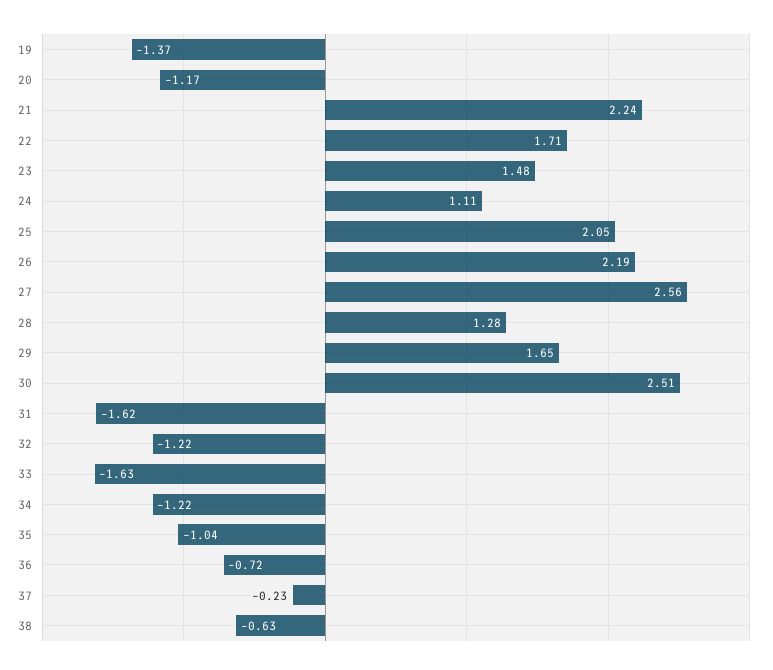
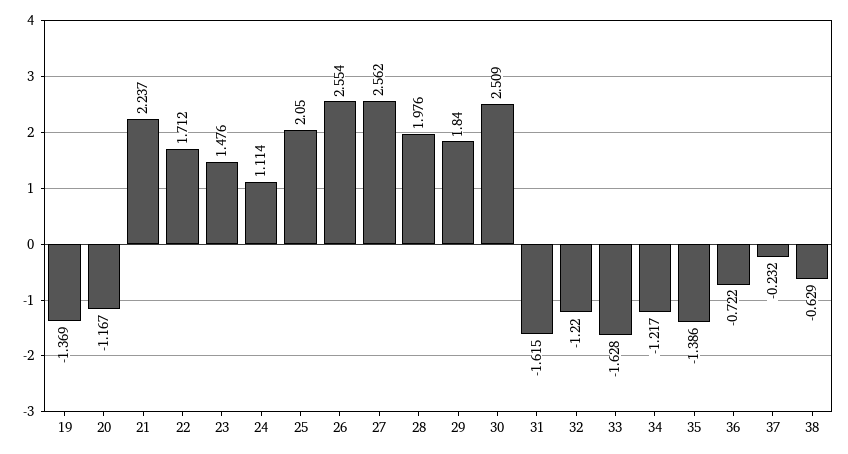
26: 2.19 -> 2.554
28: 1.28 -> 1.976
29: 1.65 -> 1.84
35: -1.04 -> -1.386

